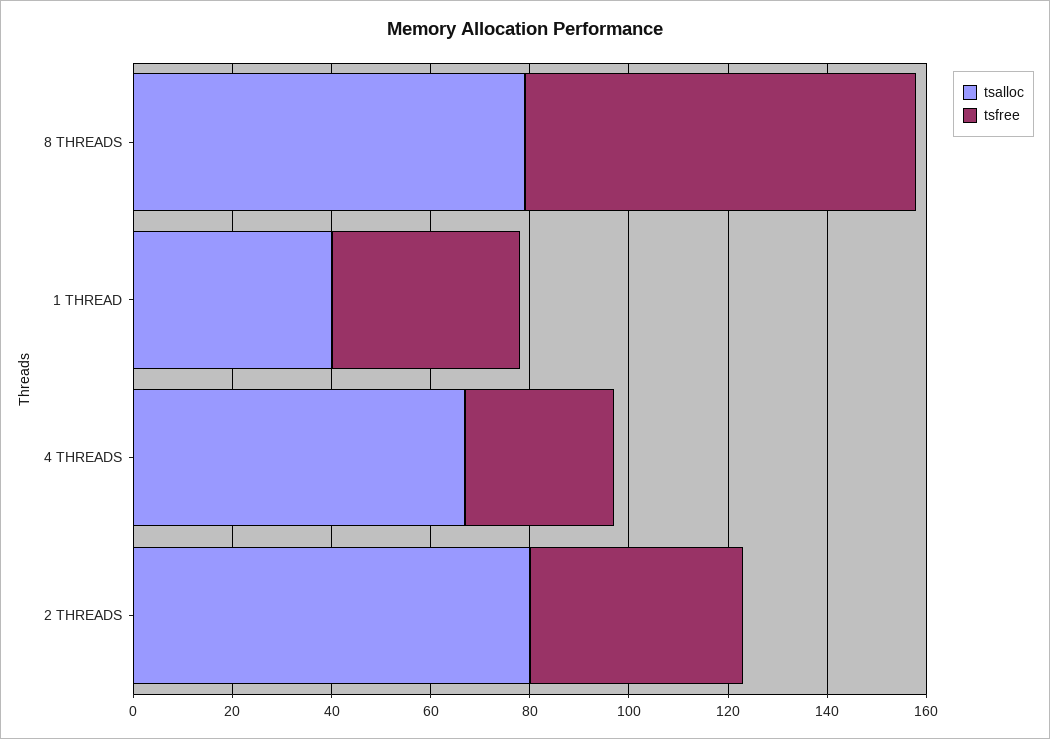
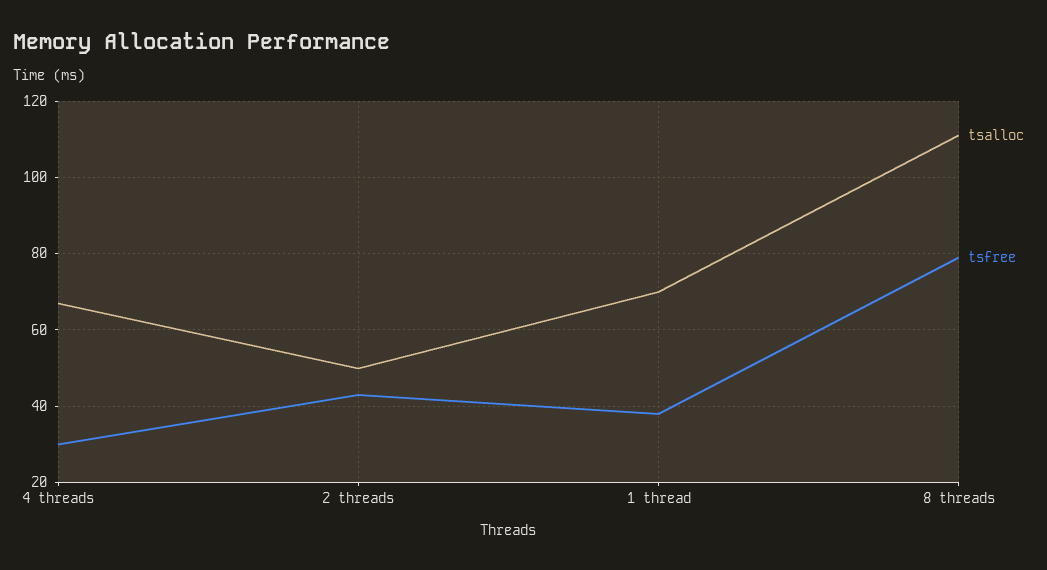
tsalloc, 8 THREADS: 80 -> 110
tsalloc, 1 THREAD: 40 -> 70
tsalloc, 2 THREADS: 80 -> 50

